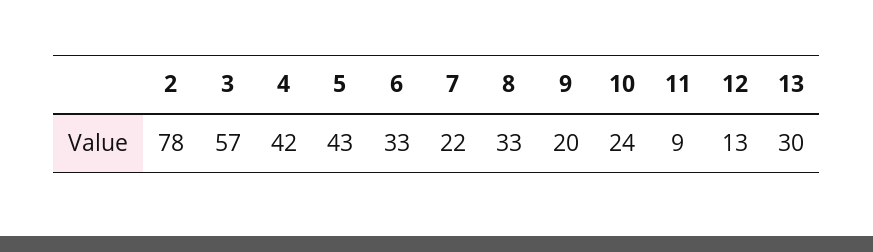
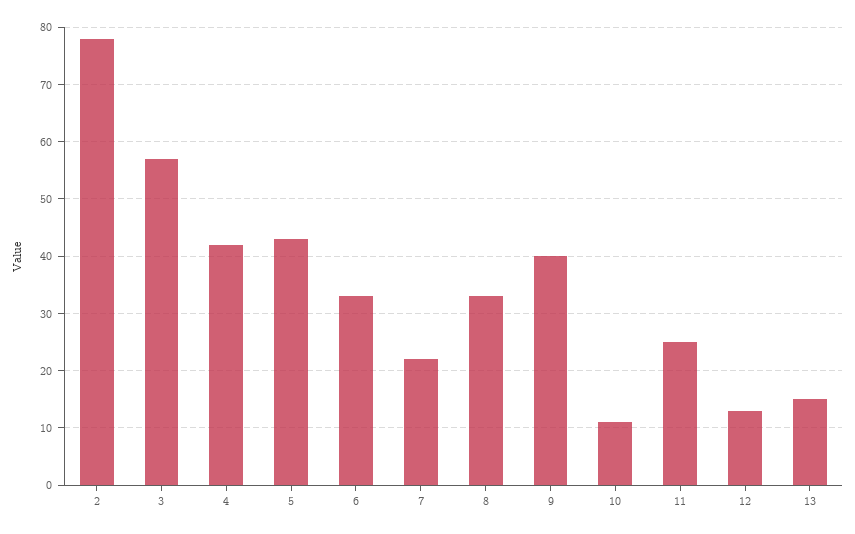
9: 20 -> 40
10: 24 -> 10
11: 9 -> 25
13: 30 -> 15

